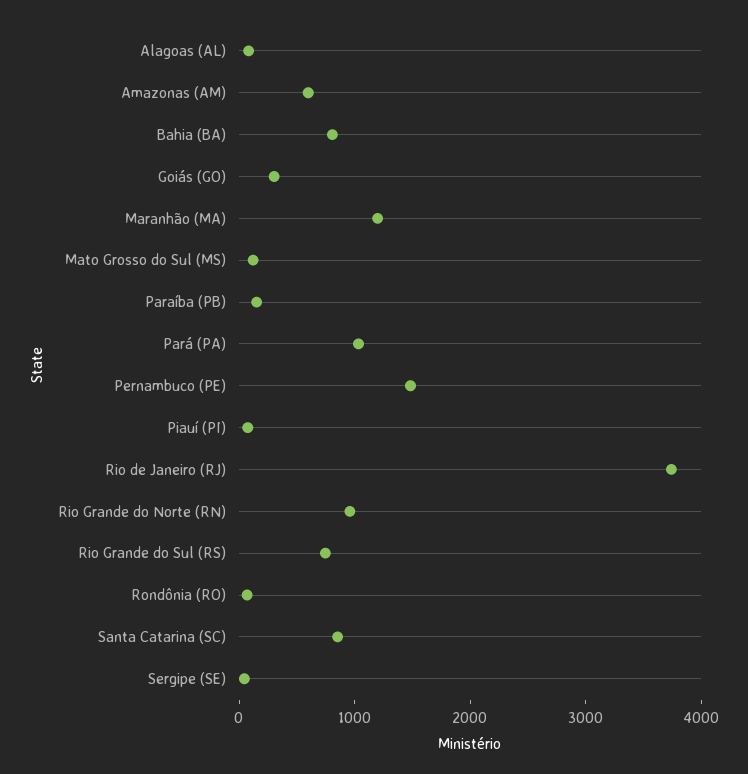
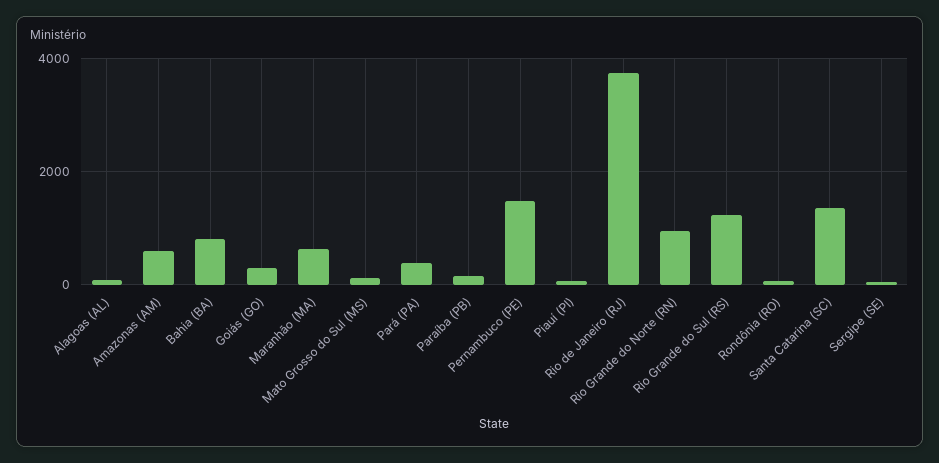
Maranhão (MA): 1200 -> 600
Pará (PA): 1000 -> 400
Rio Grande do Sul (RS): 800 -> 1200
Santa Catarina (SC): 800 -> 1400

